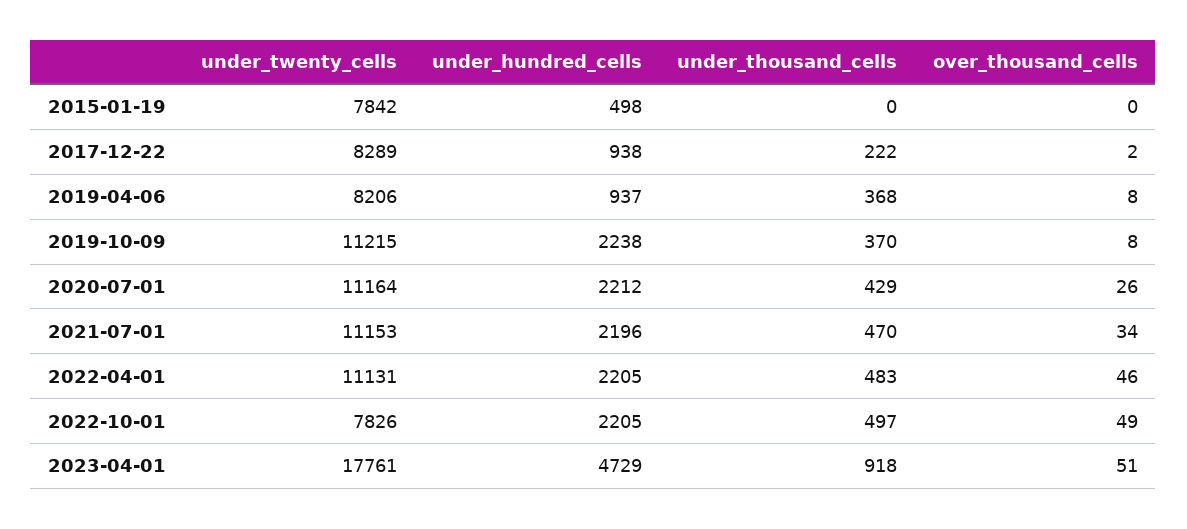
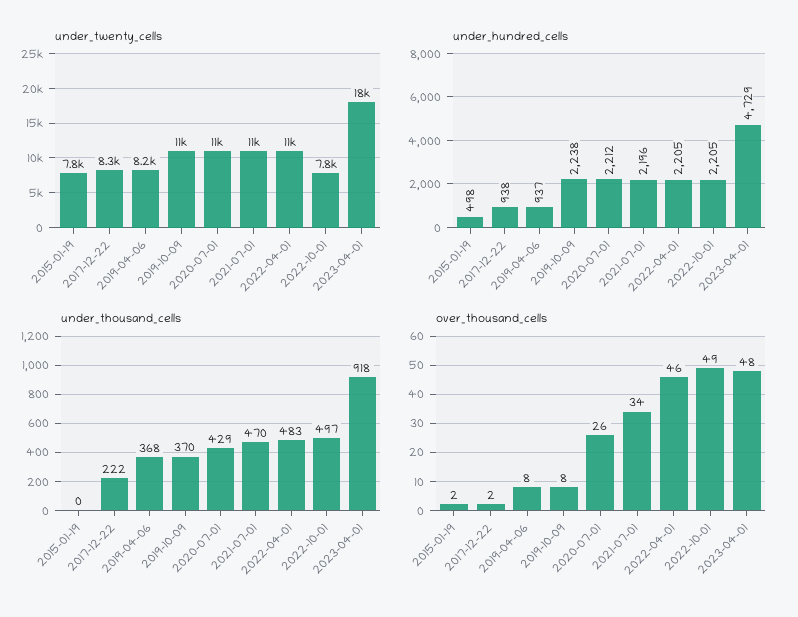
over_thousand_cells, 2015-01-19: 0 -> 2
over_thousand_cells, 2023-04-01: 51 -> 48

